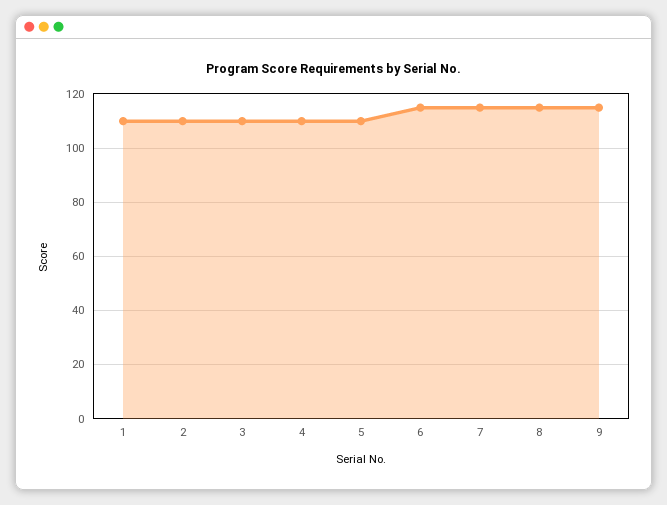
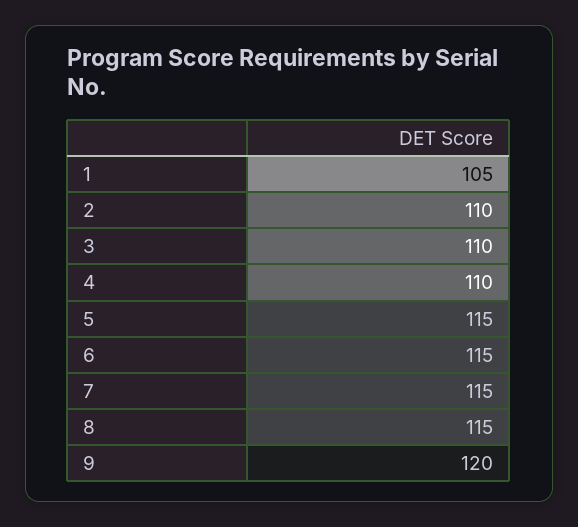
1: 110 -> 105
5: 110 -> 115
9: 115 -> 120

